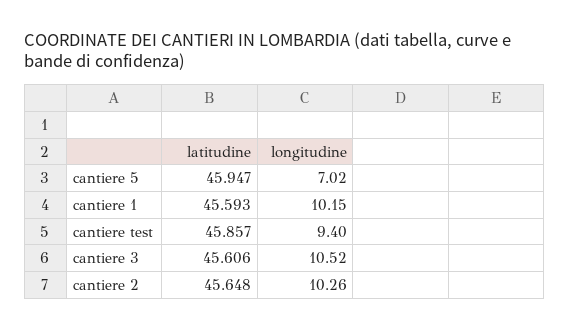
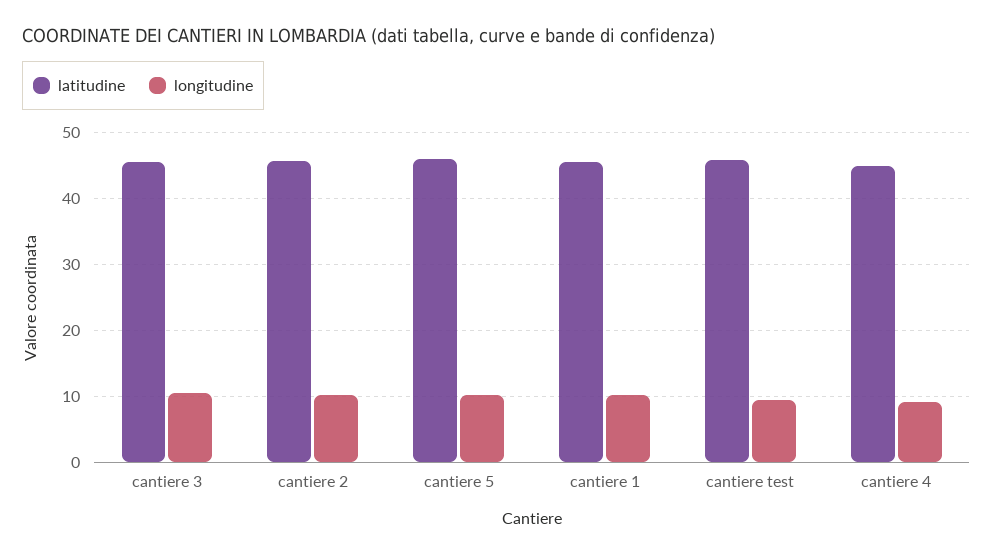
longitudine, cantiere 5: 7.02 -> 10
latitudine, cantiere 4: none -> 45
longitudine, cantiere 4: none -> 9

